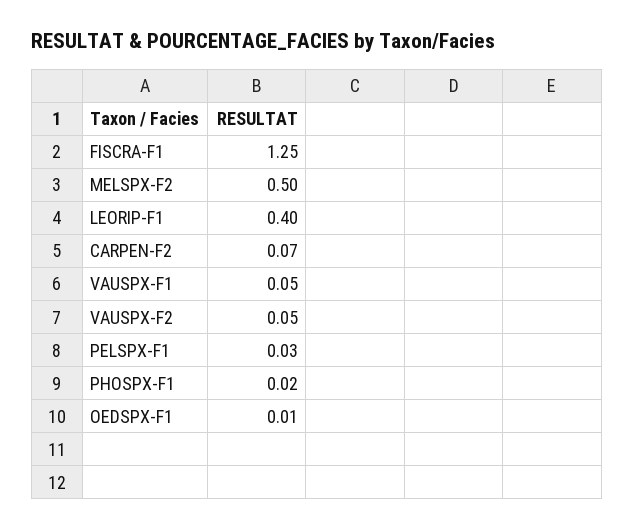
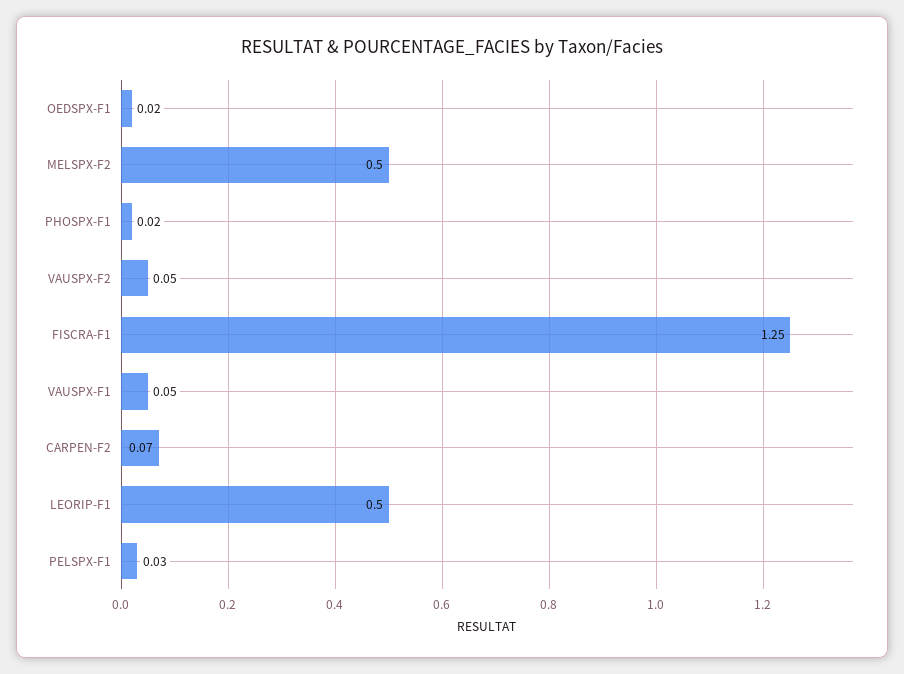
LEORIP-F1: 0.4 -> 0.5
OEDSPX-F1: 0.01 -> 0.02

